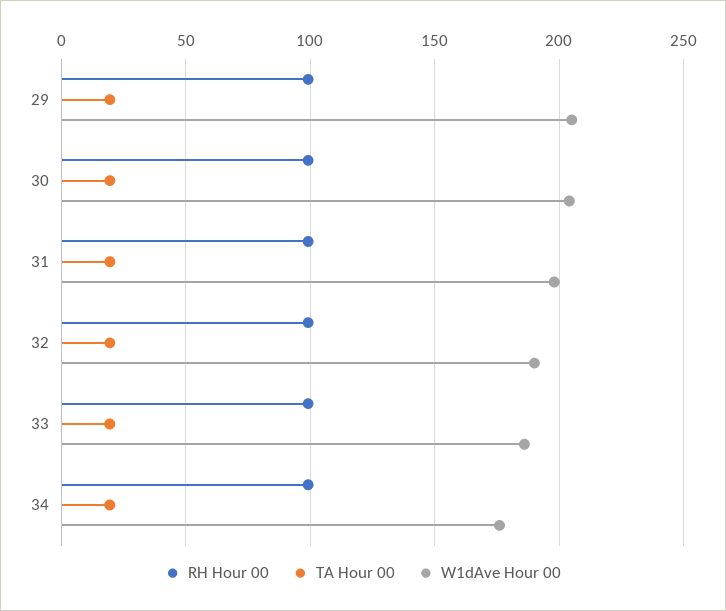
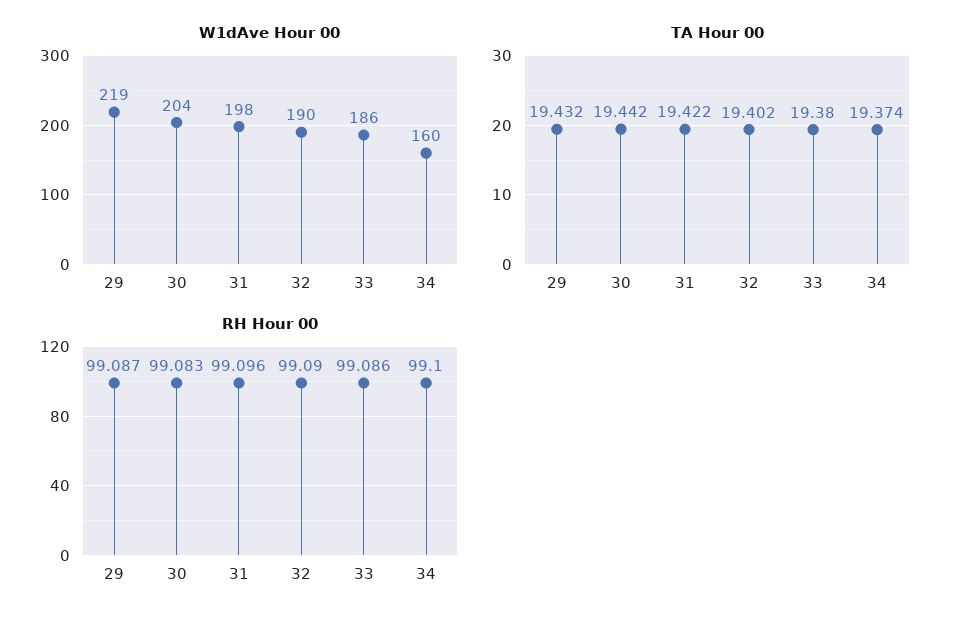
W1dAve Hour 00, 29: 205 -> 219
W1dAve Hour 00, 34: 175 -> 160

